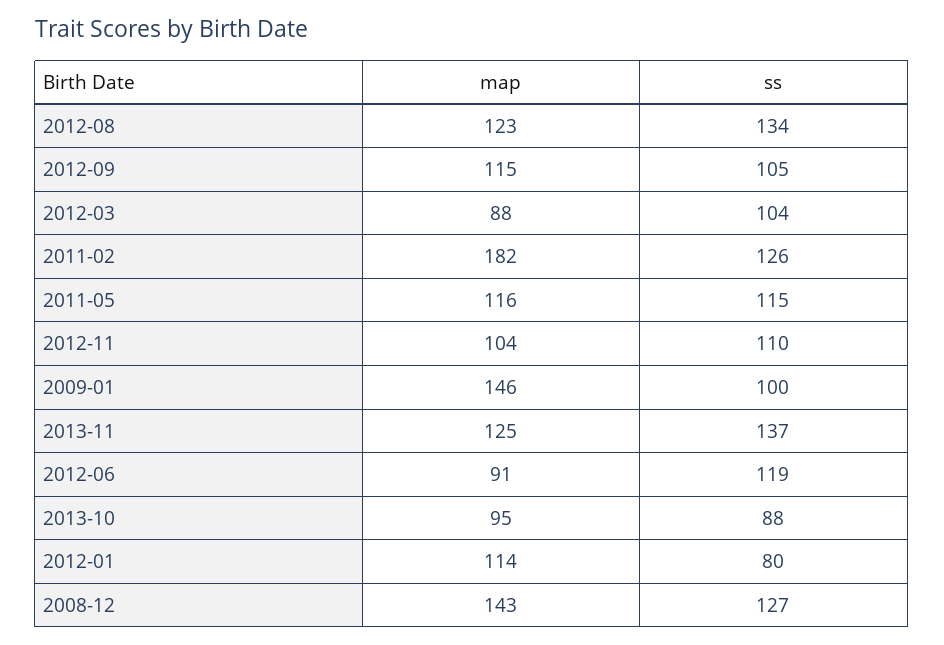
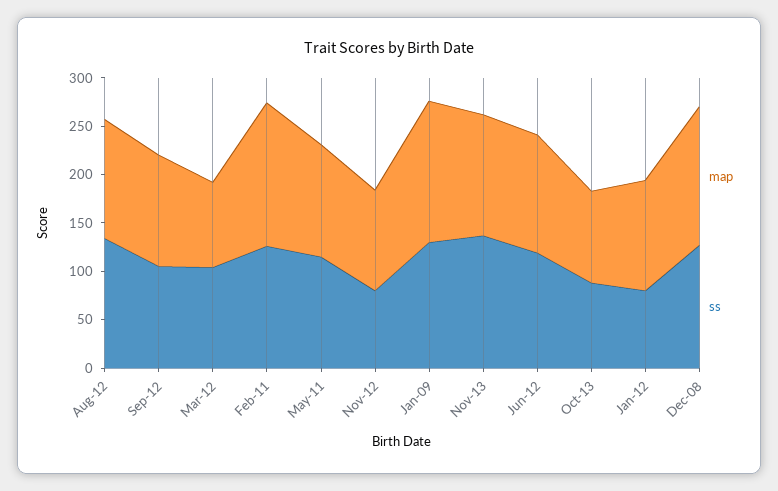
map, 2011-02: 182 -> 150
ss, 2012-11: 110 -> 80
ss, 2009-01: 100 -> 130
map, 2012-06: 91 -> 120

